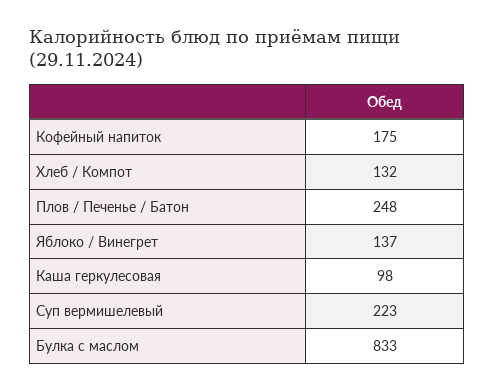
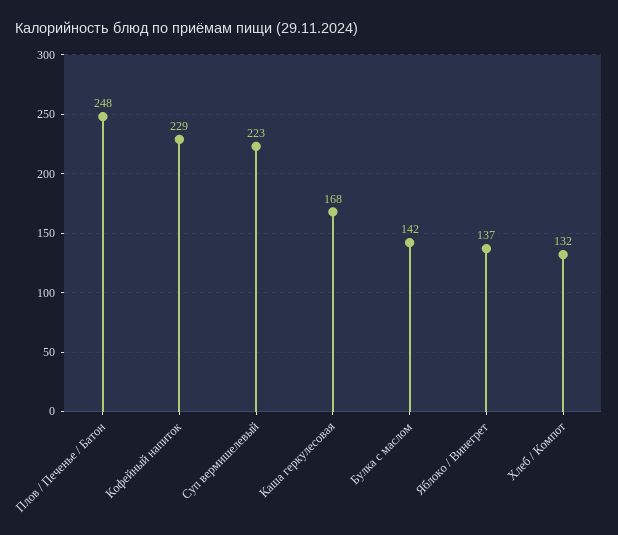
Кофейный напиток: 175 -> 229
Каша геркулесовая: 98 -> 168
Булка с маслом: 833 -> 142

